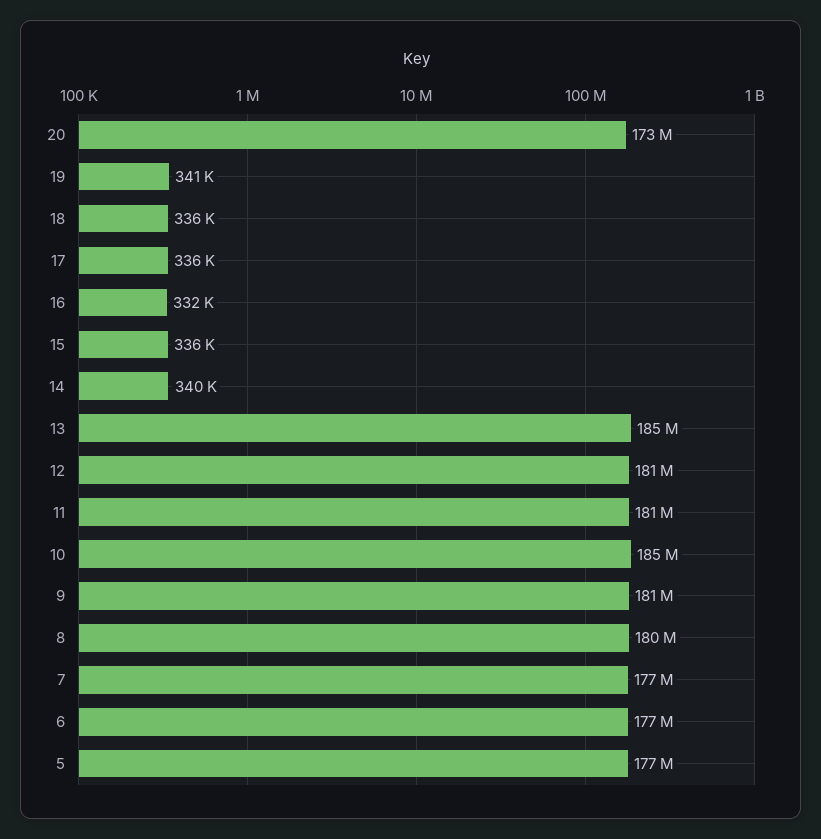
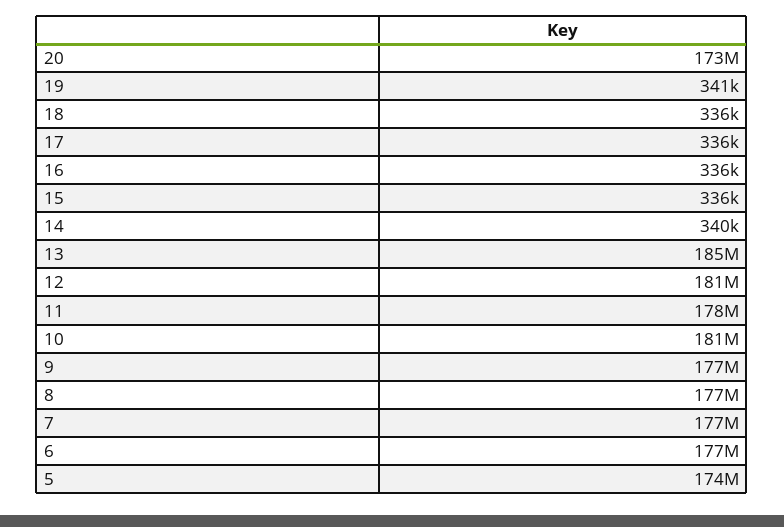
16: 332000 -> 336000
11: 181000000 -> 178000000
10: 185000000 -> 181000000
9: 181000000 -> 177000000
8: 180000000 -> 177000000
5: 177000000 -> 174000000

